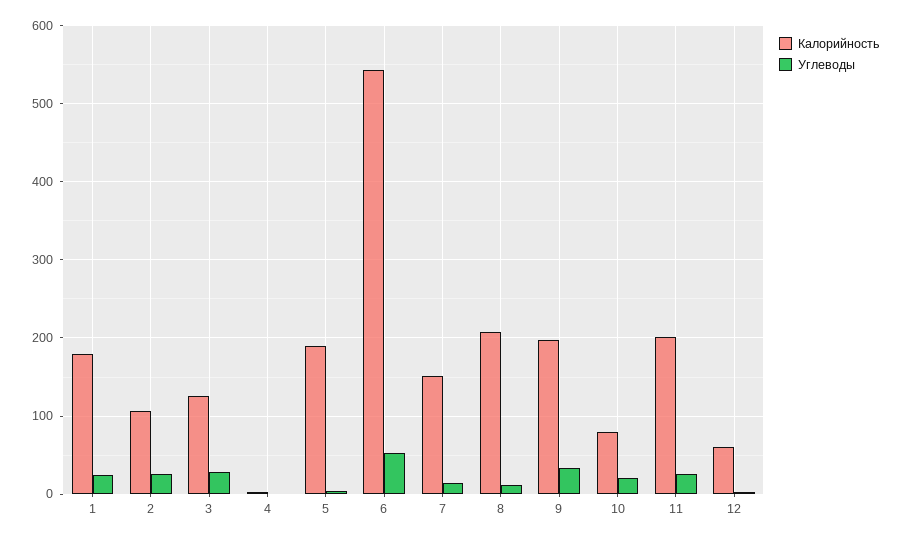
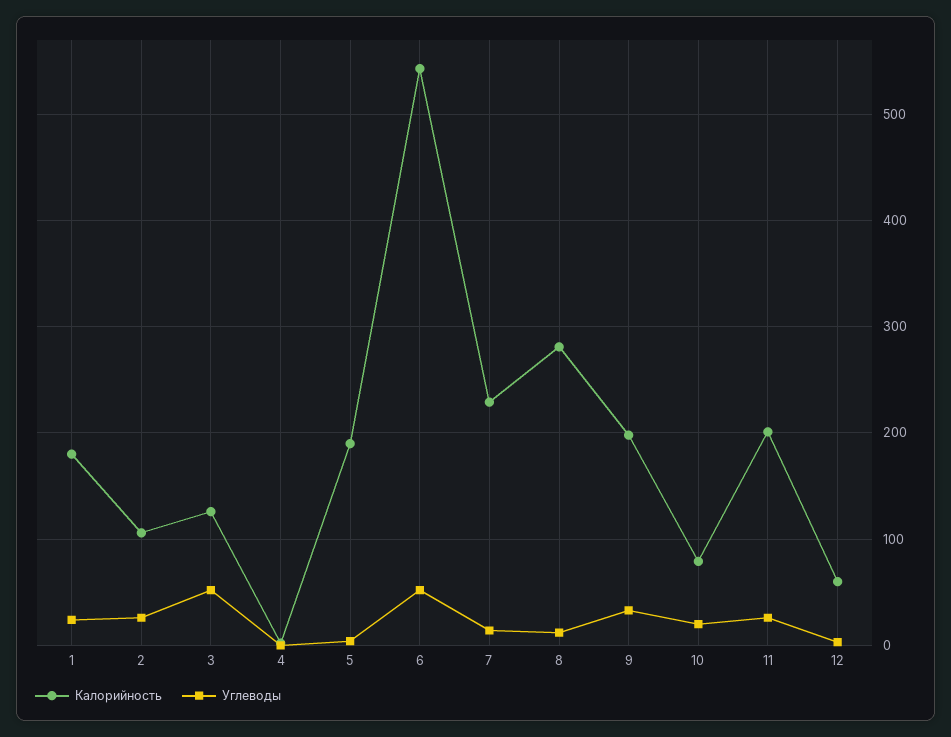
Углеводы, 3: 30 -> 50
Калорийность, 7: 150 -> 230
Калорийность, 8: 210 -> 280

